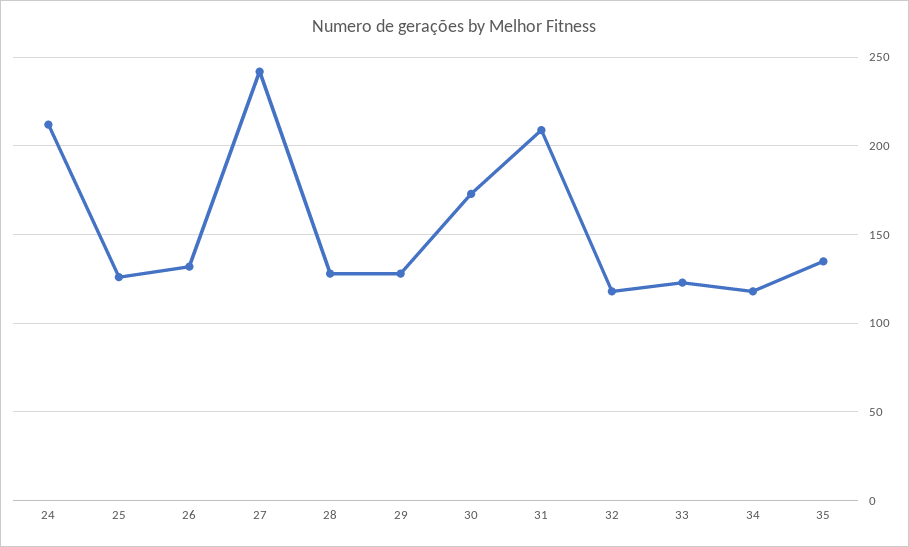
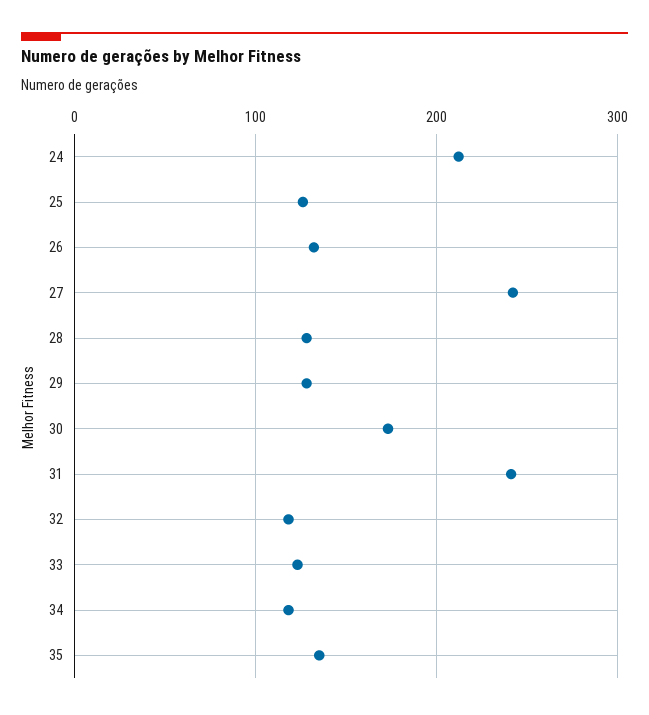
31: 210 -> 240

